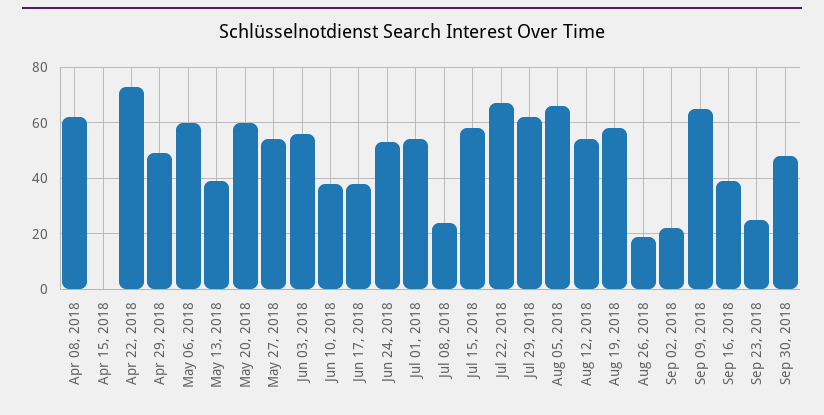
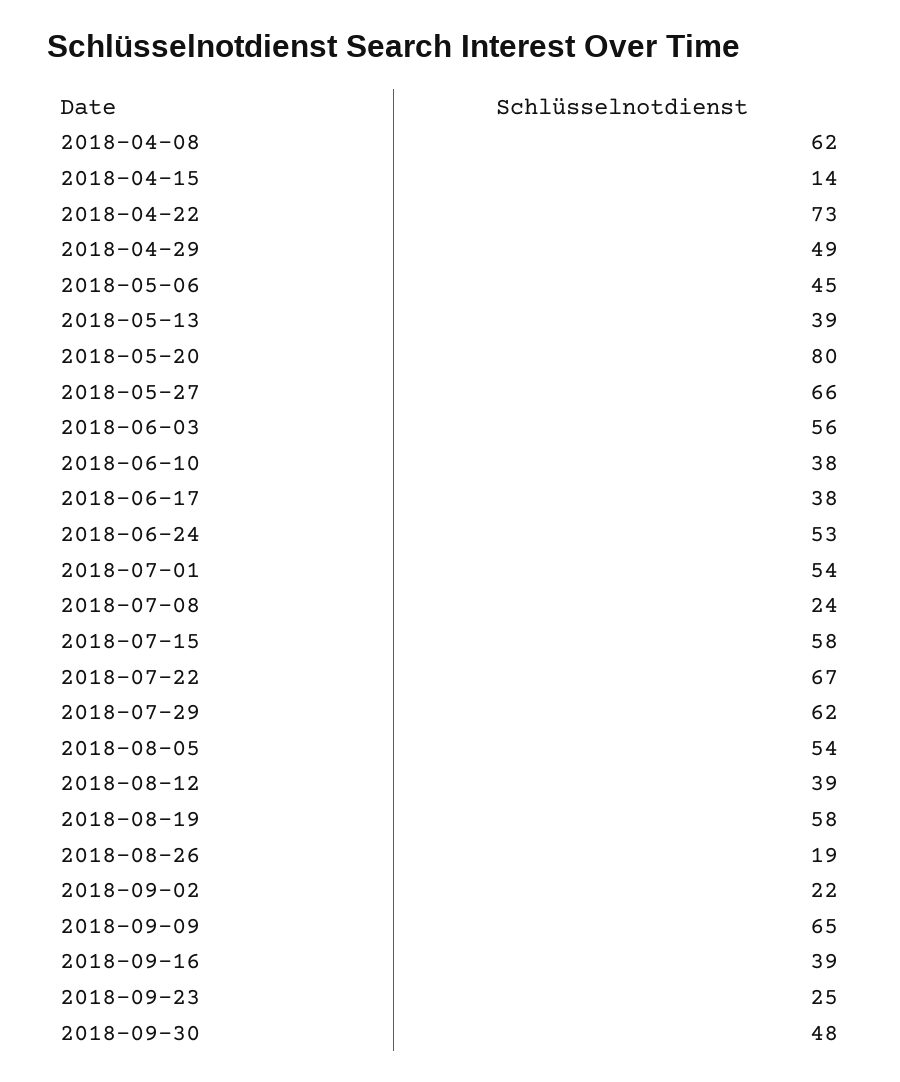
Apr 15, 2018: 0 -> 14
May 06, 2018: 60 -> 45
May 20, 2018: 60 -> 80
May 27, 2018: 55 -> 66
Aug 05, 2018: 65 -> 54
Aug 12, 2018: 55 -> 39

